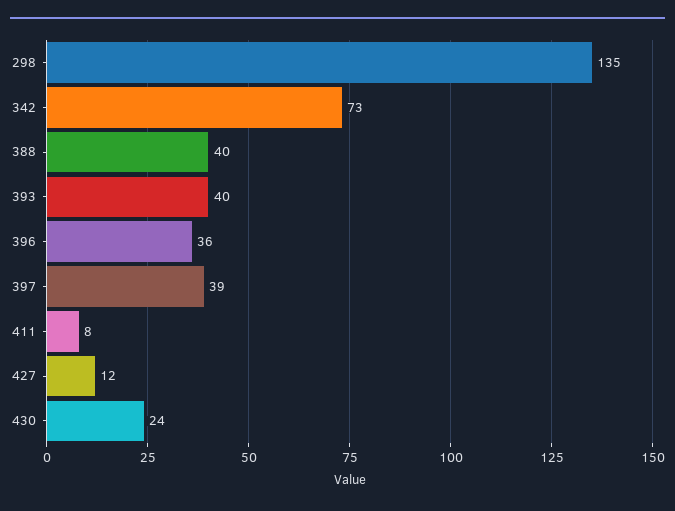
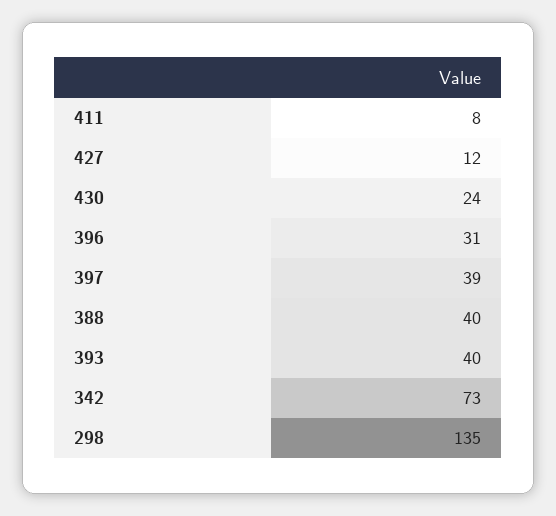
396: 36 -> 31

